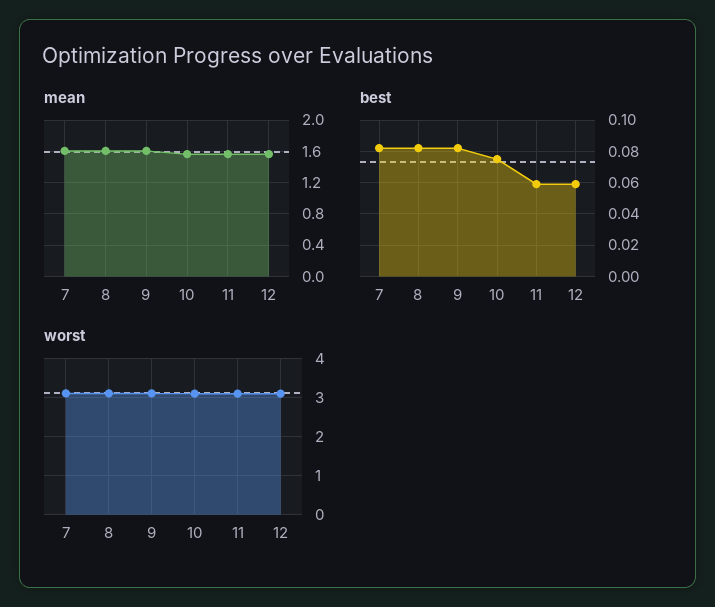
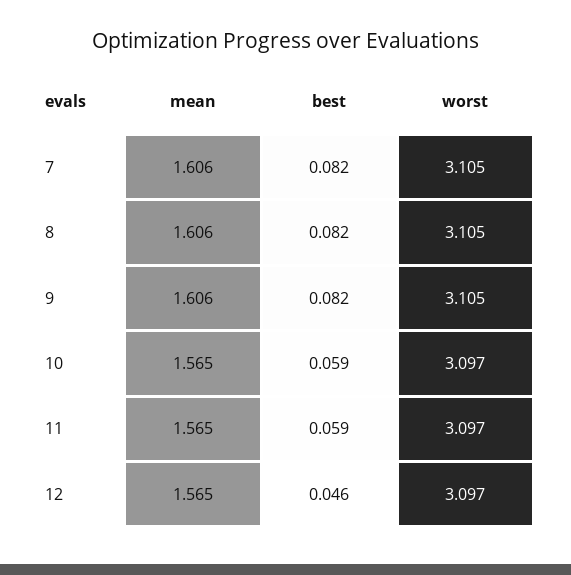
best, 10: 0.075 -> 0.059
best, 12: 0.06 -> 0.046

